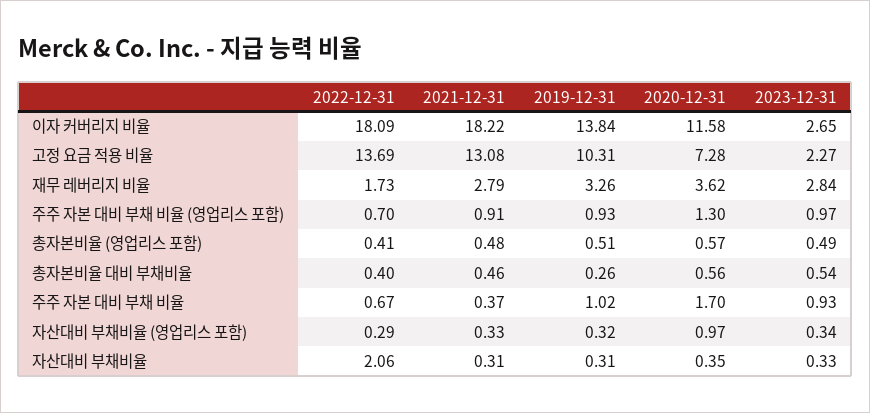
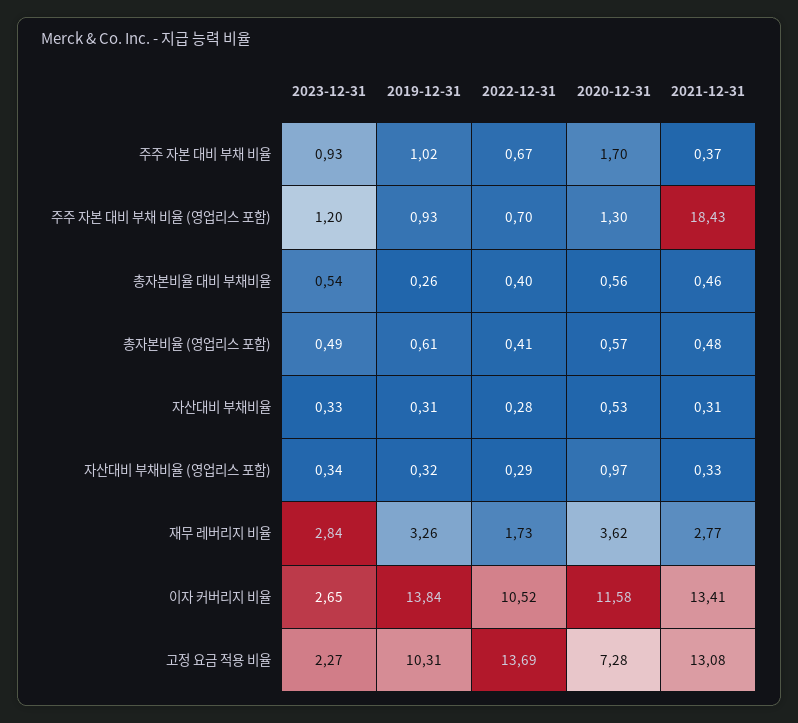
2022-12-31, 이자 커버리지 비율: 18.09 -> 10.52
2021-12-31, 이자 커버리지 비율: 18.22 -> 13.41
2021-12-31, 재무 레버리지 비율: 2.79 -> 2.77
2021-12-31, 주주 자본 대비 부채 비율 (영업리스 포함): 0.91 -> 18.43
2023-12-31, 주주 자본 대비 부채 비율 (영업리스 포함): 0.97 -> 1.2
2019-12-31, 총자본비율 (영업리스 포함): 0.51 -> 0.61
2022-12-31, 자산대비 부채비율: 2.06 -> 0.28
2020-12-31, 자산대비 부채비율: 0.35 -> 0.53

